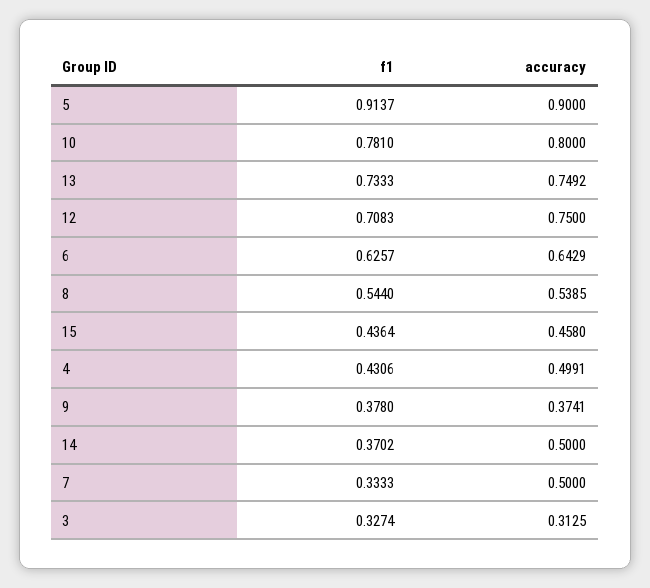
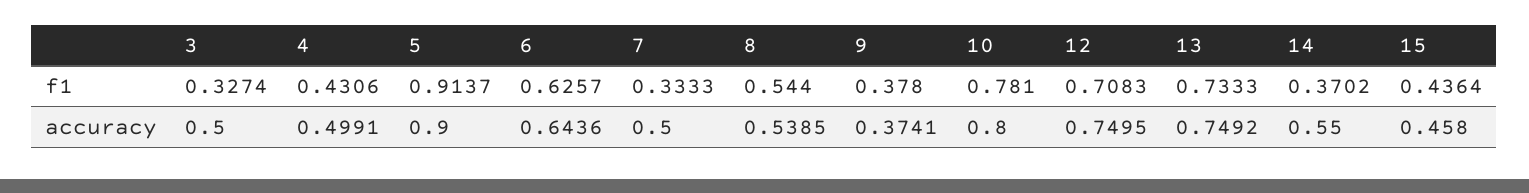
accuracy, 12: 0.75 -> 0.7495
accuracy, 6: 0.6429 -> 0.6436
accuracy, 14: 0.5 -> 0.55
accuracy, 3: 0.3125 -> 0.5

